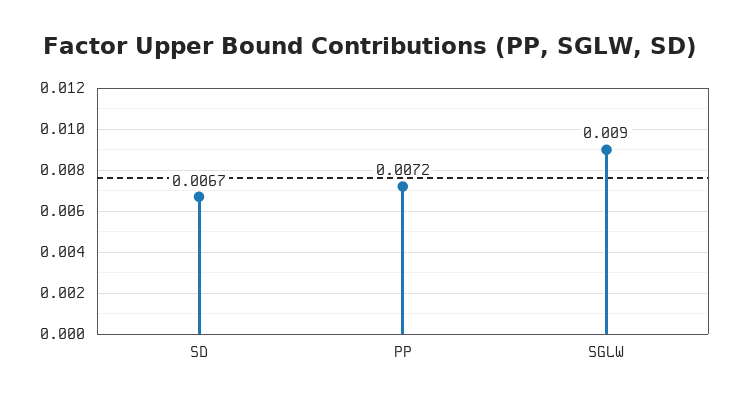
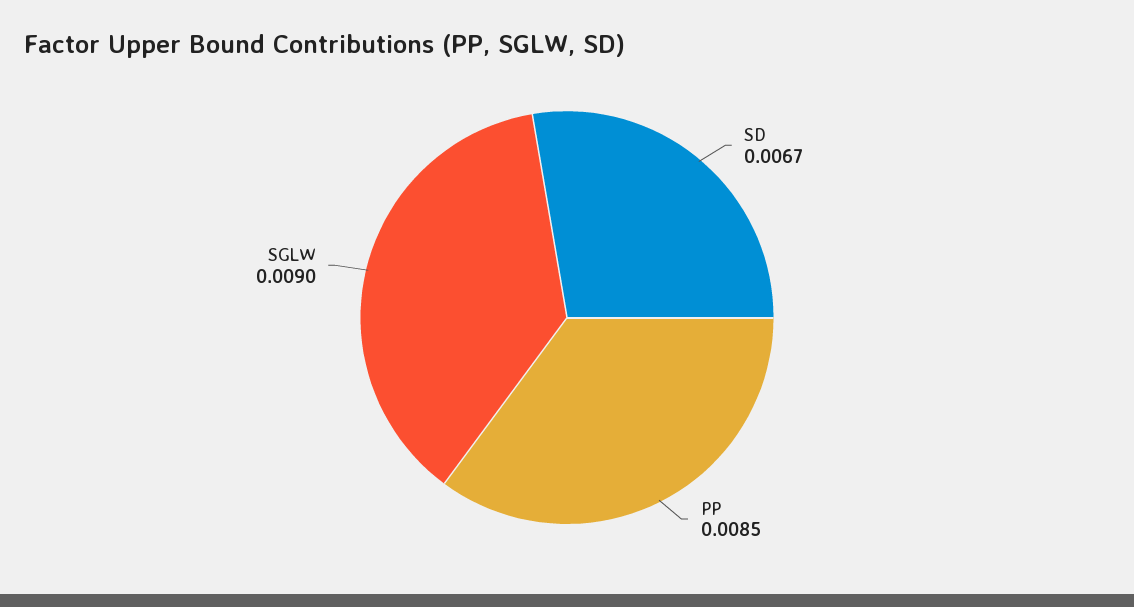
PP: 0.0072 -> 0.0085

